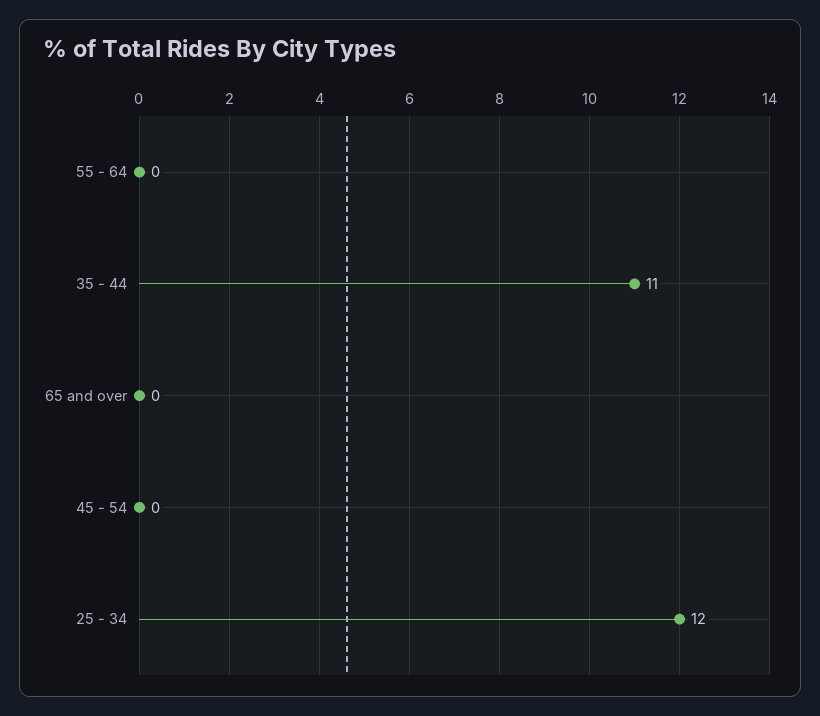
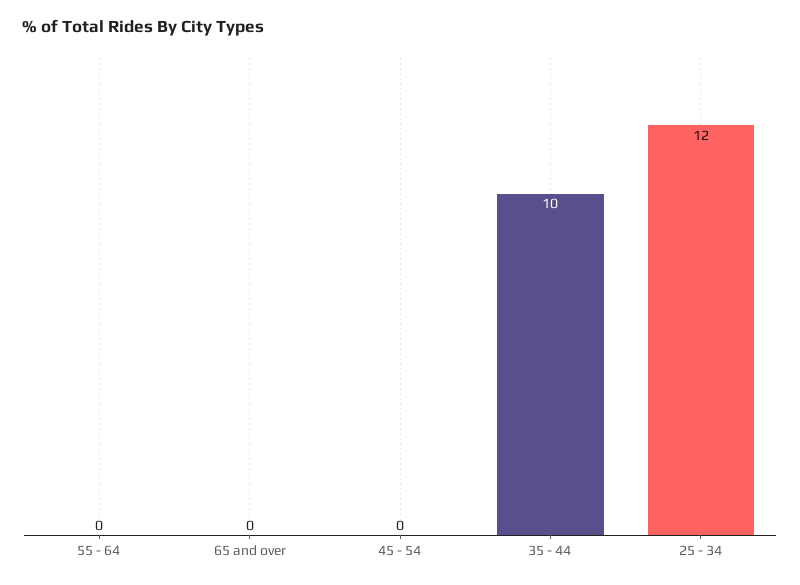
35 - 44: 11 -> 10

